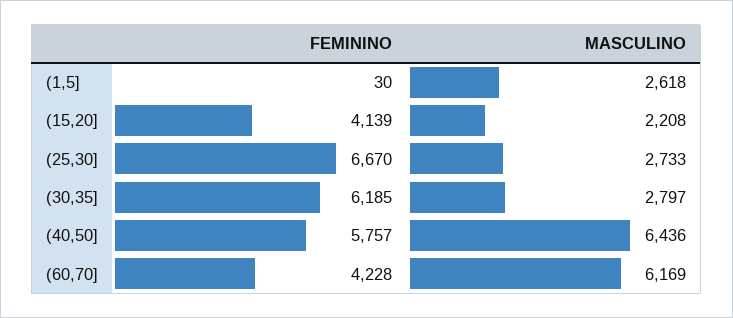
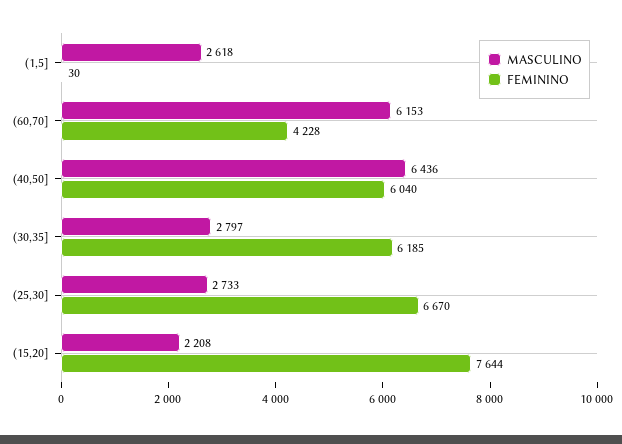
FEMININO, (15,20]: 4139 -> 7644
FEMININO, (40,50]: 5757 -> 6040
MASCULINO, (60,70]: 6169 -> 6153

